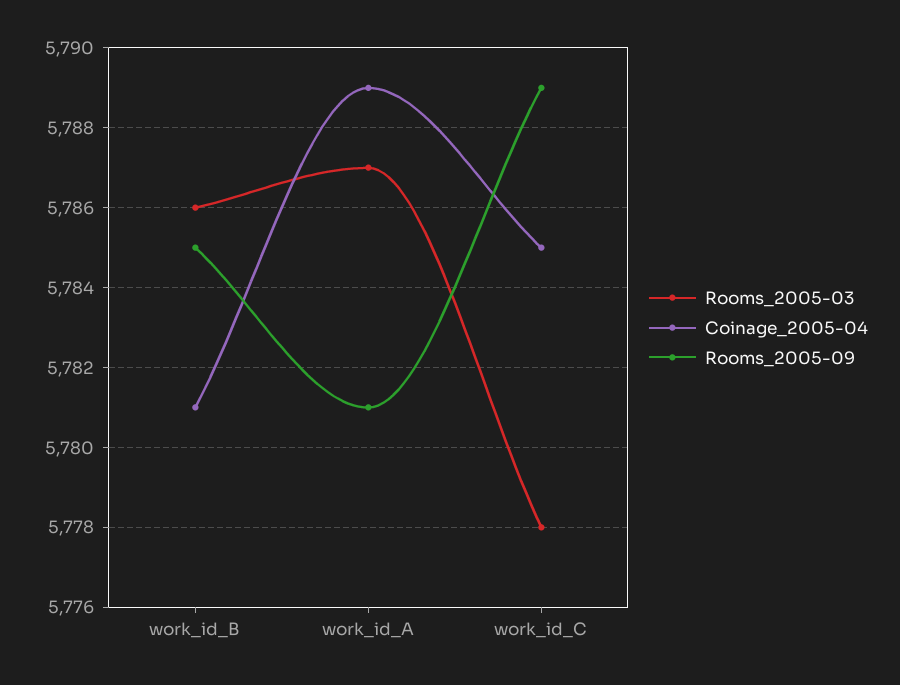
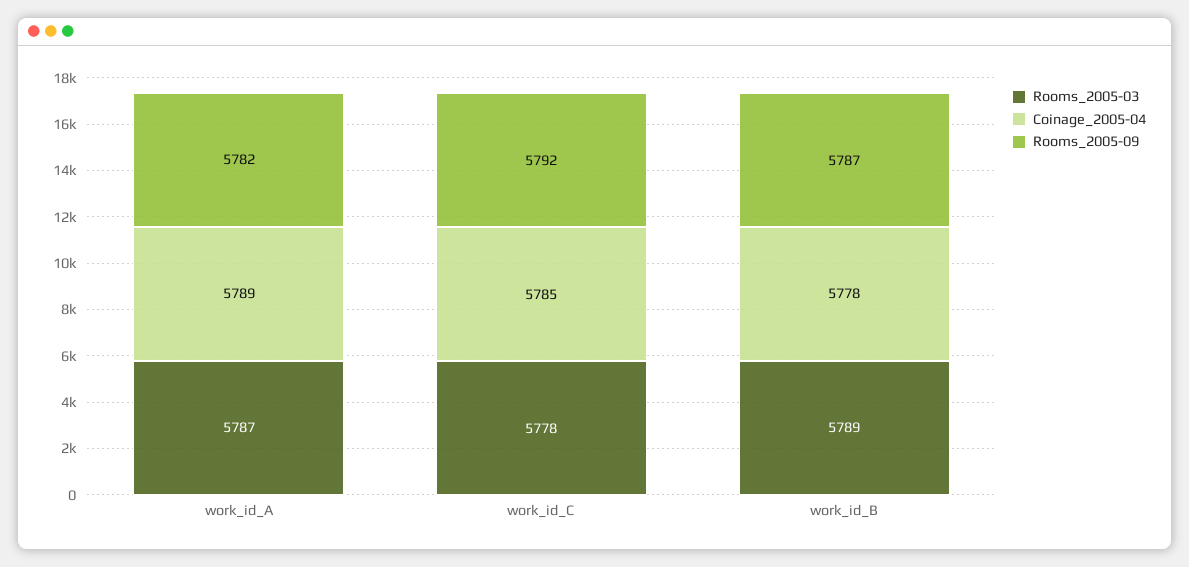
Rooms_2005-03, work_id_B: 5786 -> 5789
Coinage_2005-04, work_id_B: 5781 -> 5778
Rooms_2005-09, work_id_B: 5785 -> 5787
Rooms_2005-09, work_id_A: 5781 -> 5782
Rooms_2005-09, work_id_C: 5789 -> 5792

